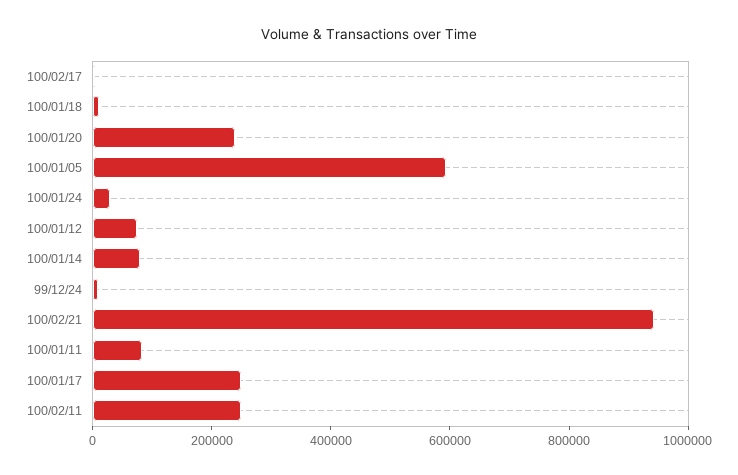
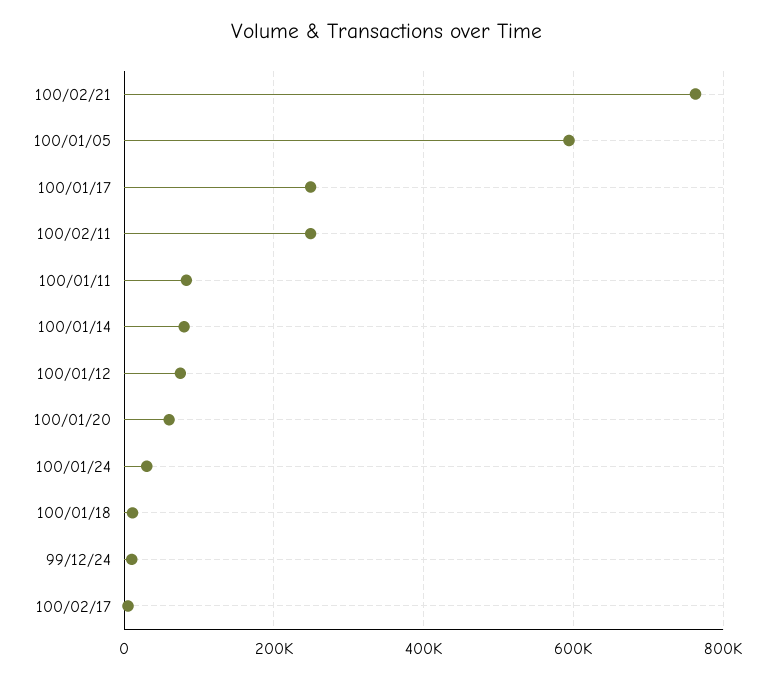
100/01/20: 250000 -> 60000
100/02/21: 950000 -> 760000

